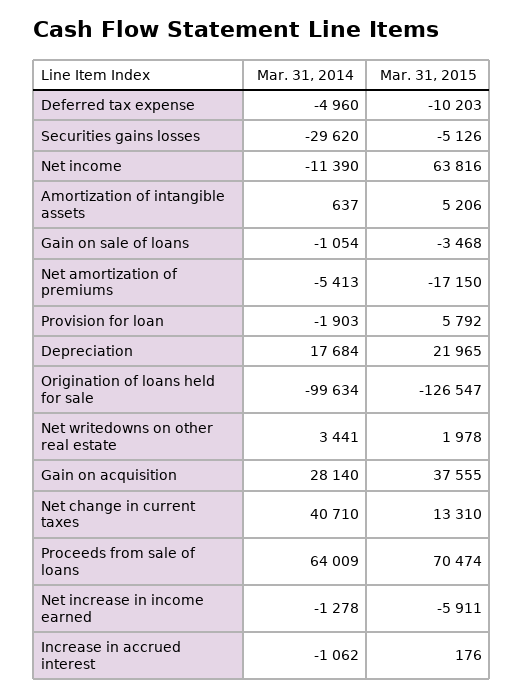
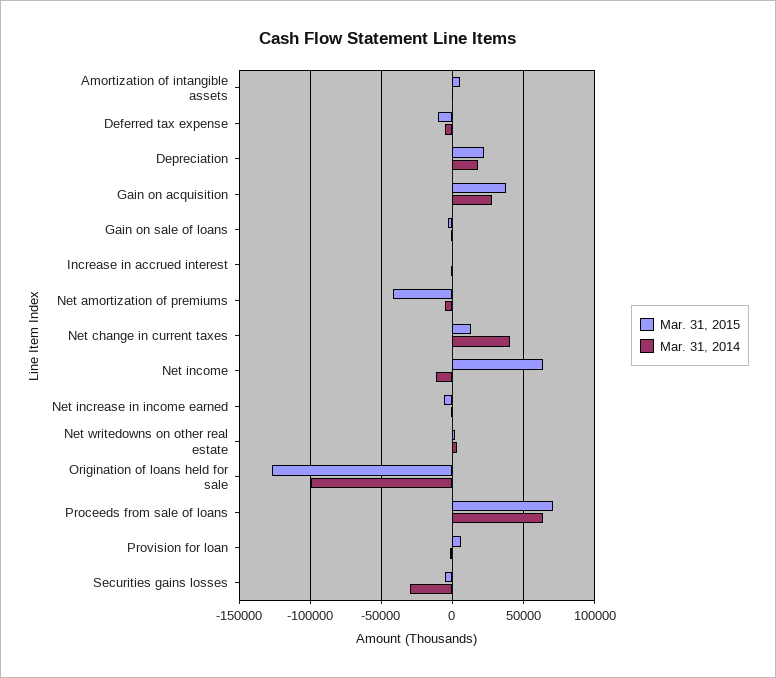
Mar. 31, 2015, Net amortization of premiums: -17150 -> -40000

